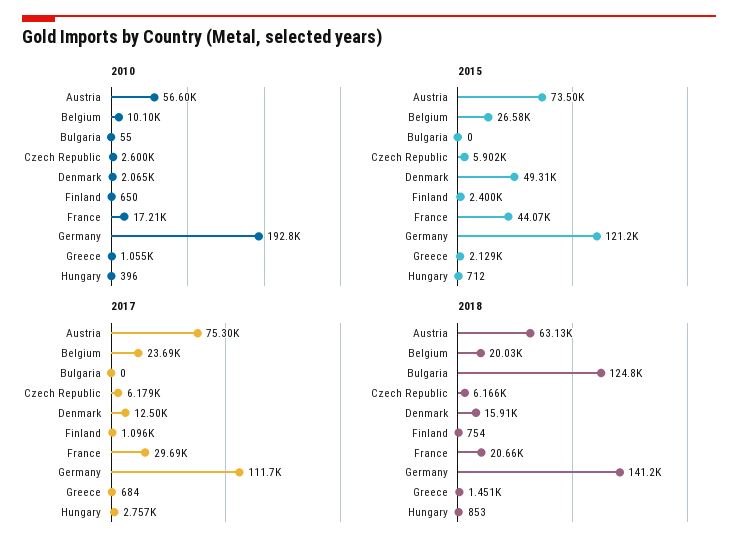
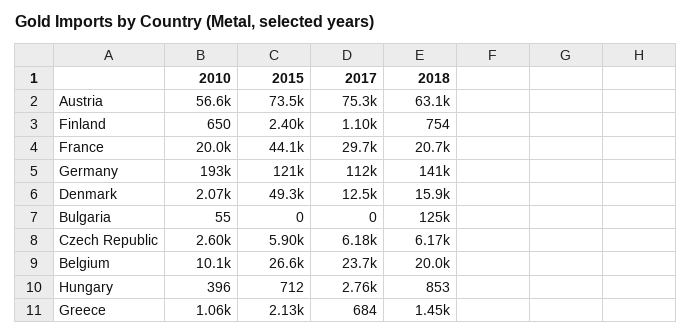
2010, France: 17210 -> 20000

